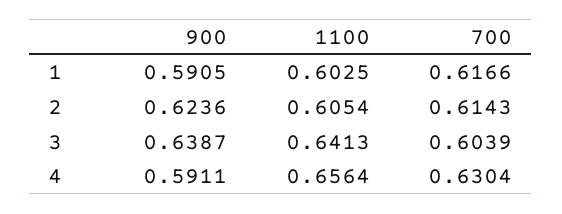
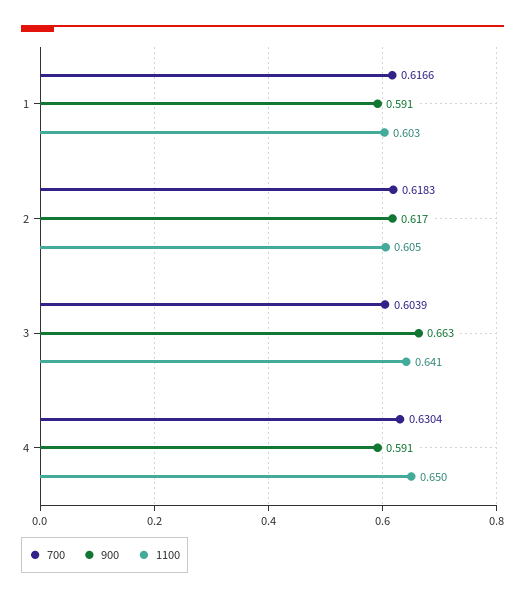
900, 2: 0.6236 -> 0.617
700, 2: 0.6143 -> 0.6183
900, 3: 0.6387 -> 0.663
1100, 4: 0.6564 -> 0.65

